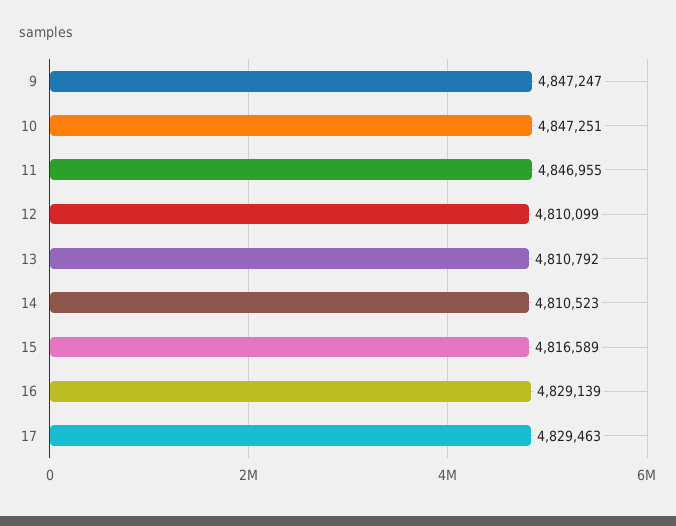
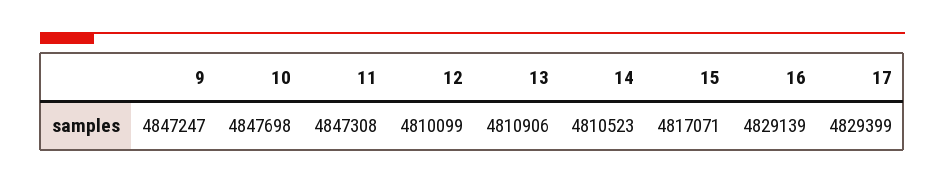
10: 4847251 -> 4847698
11: 4846955 -> 4847308
13: 4810792 -> 4810906
15: 4816589 -> 4817071
17: 4829463 -> 4829399

